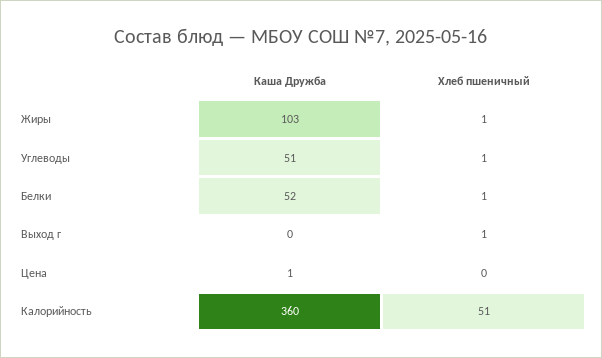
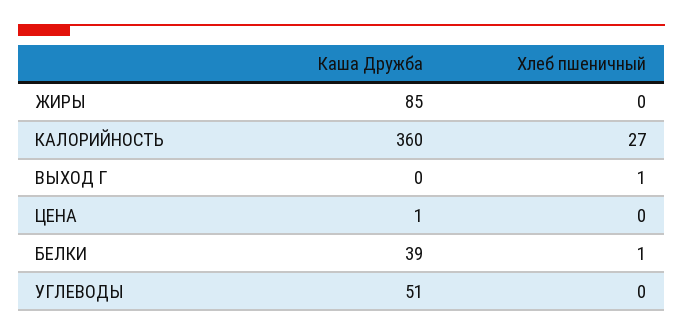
Каша Дружба, Жиры: 103 -> 85
Хлеб пшеничный, Жиры: 1 -> 0
Хлеб пшеничный, Углеводы: 1 -> 0
Каша Дружба, Белки: 52 -> 39
Хлеб пшеничный, Калорийность: 51 -> 27

